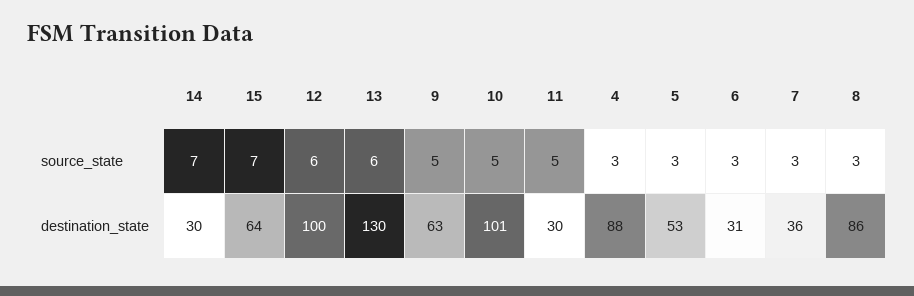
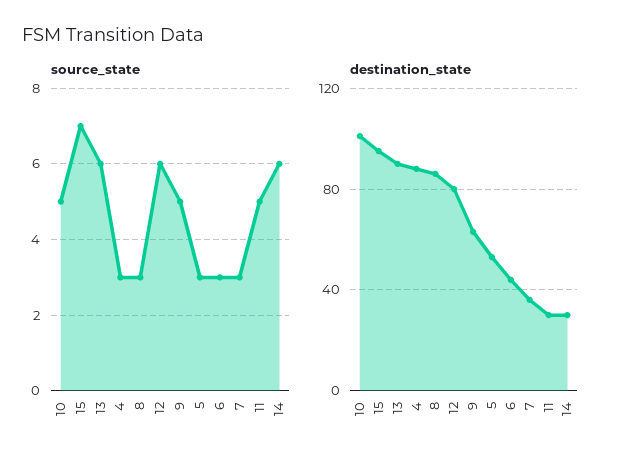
source_state, 14: 7 -> 6
destination_state, 15: 64 -> 95
destination_state, 12: 100 -> 80
destination_state, 13: 130 -> 90
destination_state, 6: 31 -> 45

